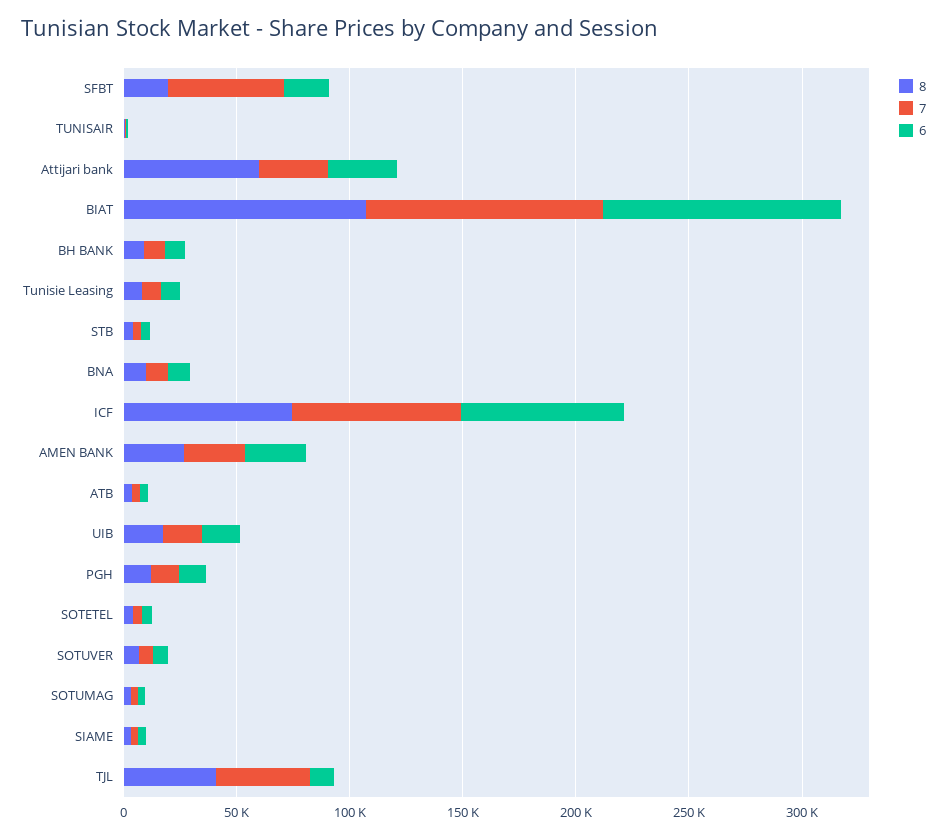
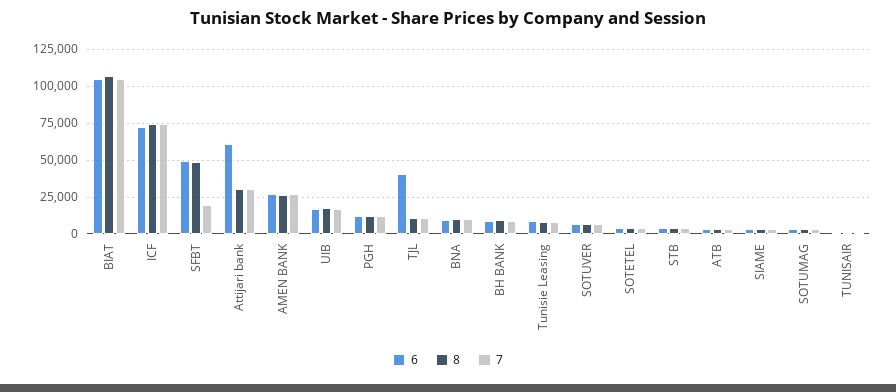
8, SFBT: 20000 -> 50000
7, SFBT: 50000 -> 20000
6, SFBT: 20000 -> 50000
8, Attijari bank: 60000 -> 30000
6, Attijari bank: 30000 -> 60000
8, TJL: 40000 -> 10000
7, TJL: 40000 -> 10000
6, TJL: 10000 -> 40000

